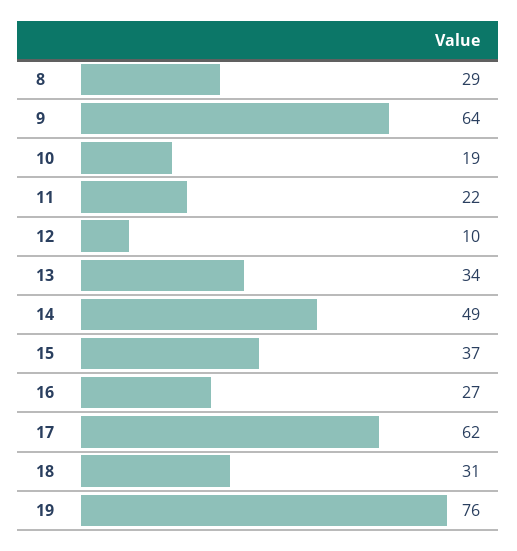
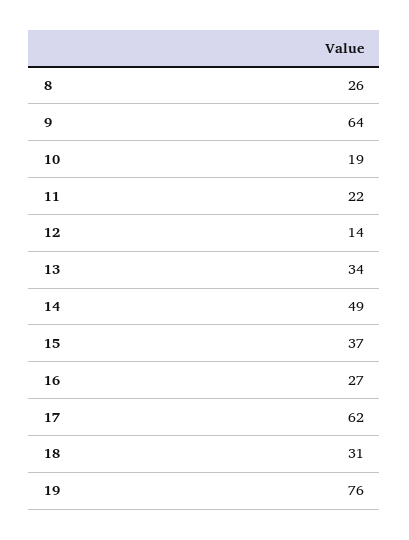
8: 29 -> 26
12: 10 -> 14

